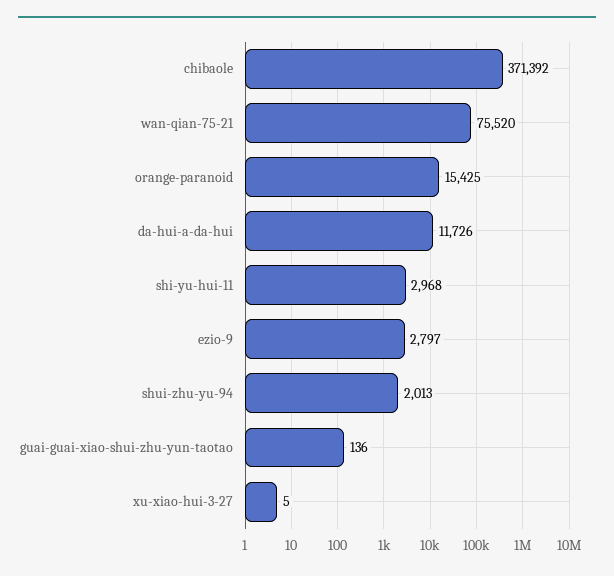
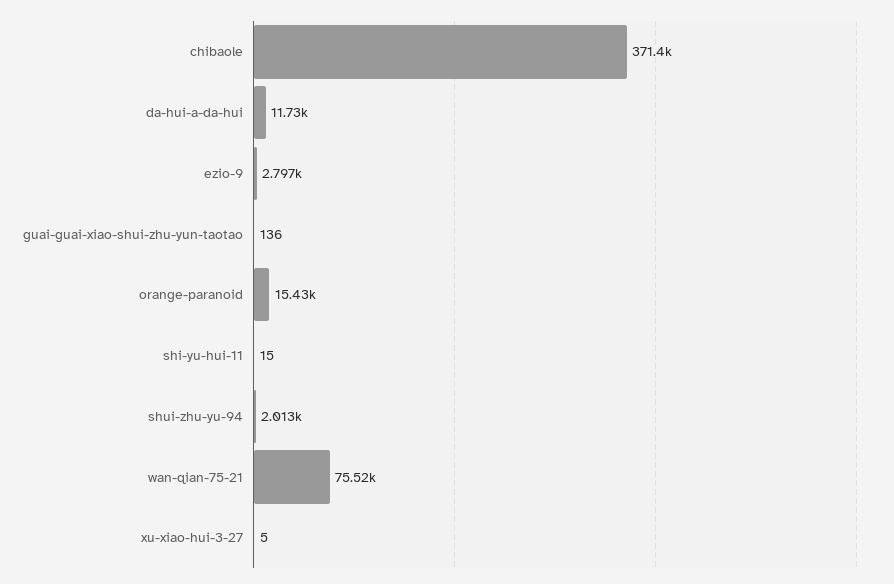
shi-yu-hui-11: 2968 -> 15

